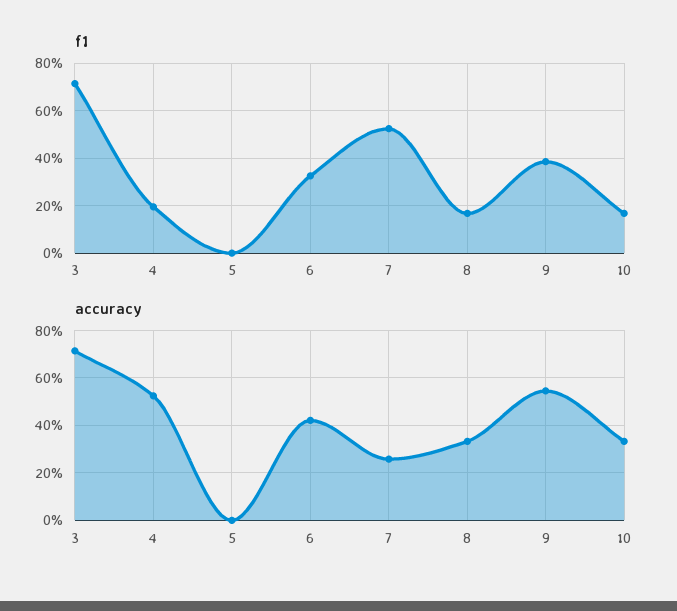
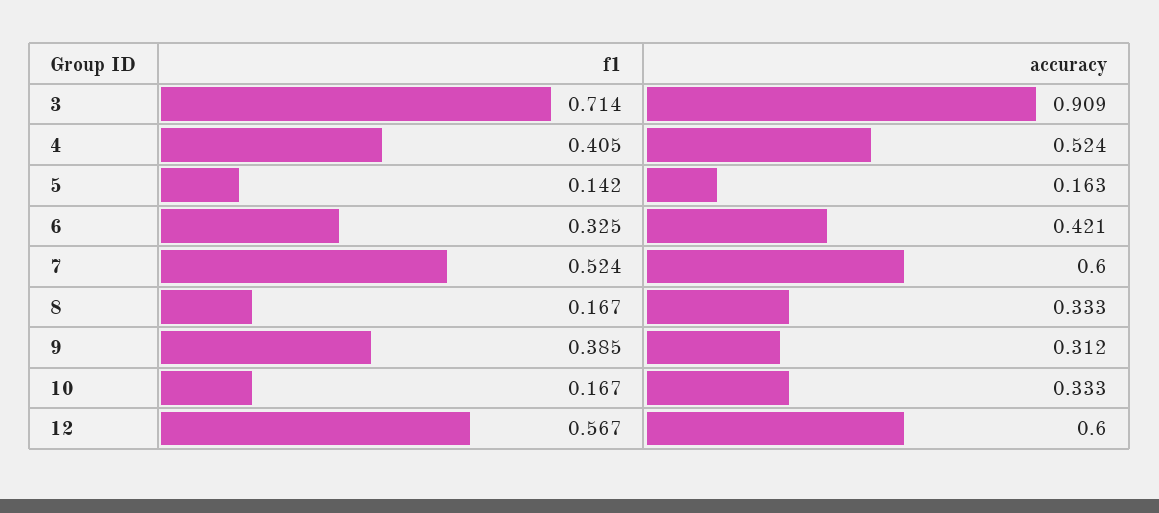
f1, 4: 0.2 -> 0.405
f1, 5: 0 -> 0.142
accuracy, 3: 0.7 -> 0.909
accuracy, 5: 0 -> 0.163
accuracy, 7: 0.25 -> 0.6
accuracy, 9: 0.55 -> 0.312
f1, 12: none -> 0.567
accuracy, 12: none -> 0.6

